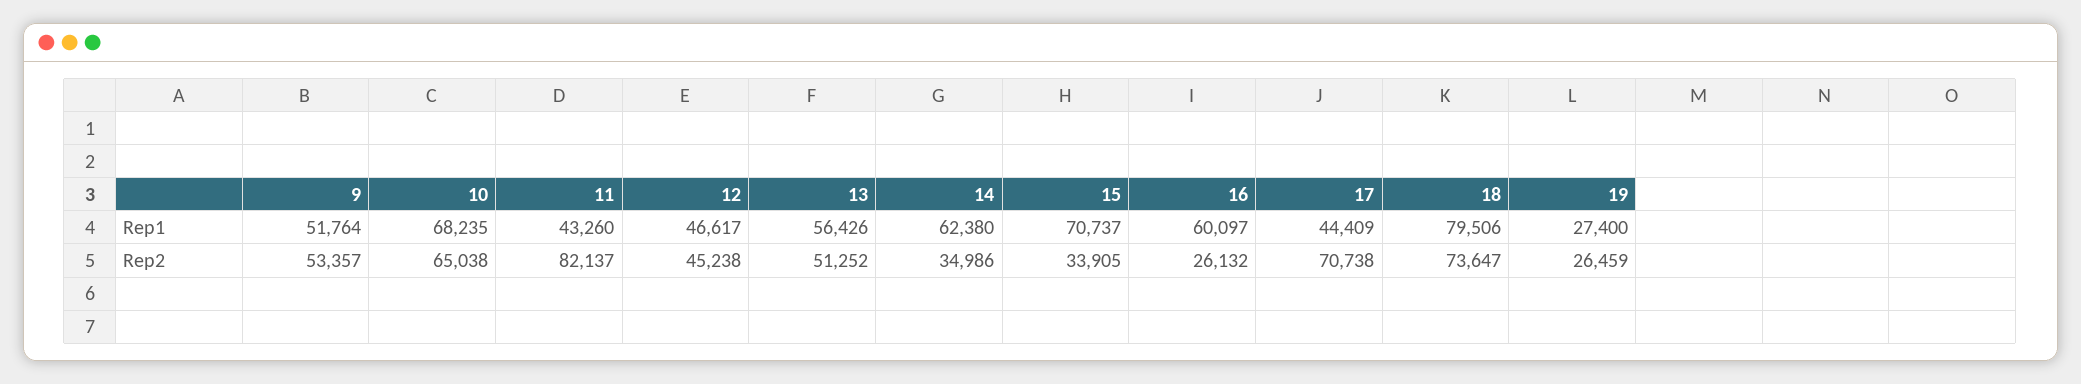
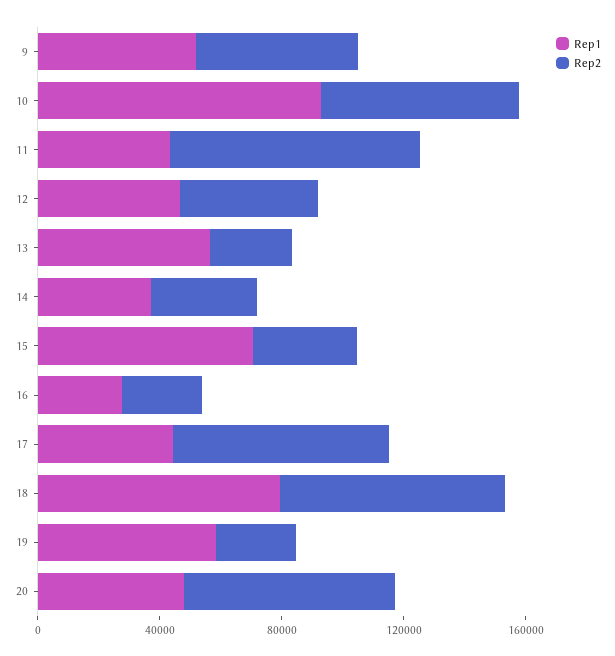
Rep1, 10: 68235 -> 90000
Rep1, 14: 62380 -> 40000
Rep1, 16: 60097 -> 30000
Rep1, 19: 27400 -> 60000
Rep2, 13: 51252 -> 30000
Rep1, 20: none -> 50000
Rep2, 20: none -> 70000

